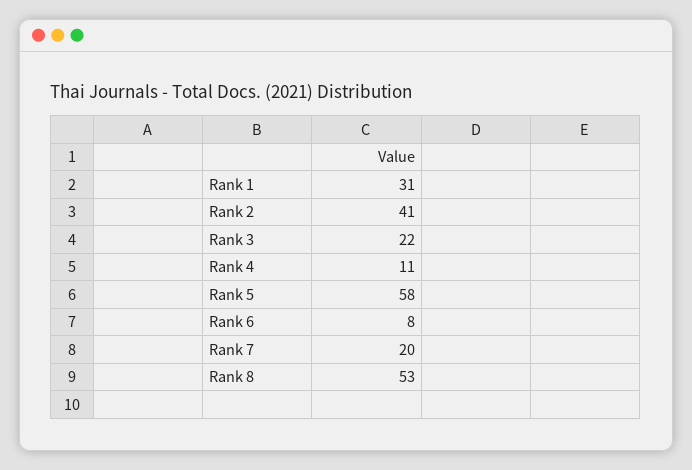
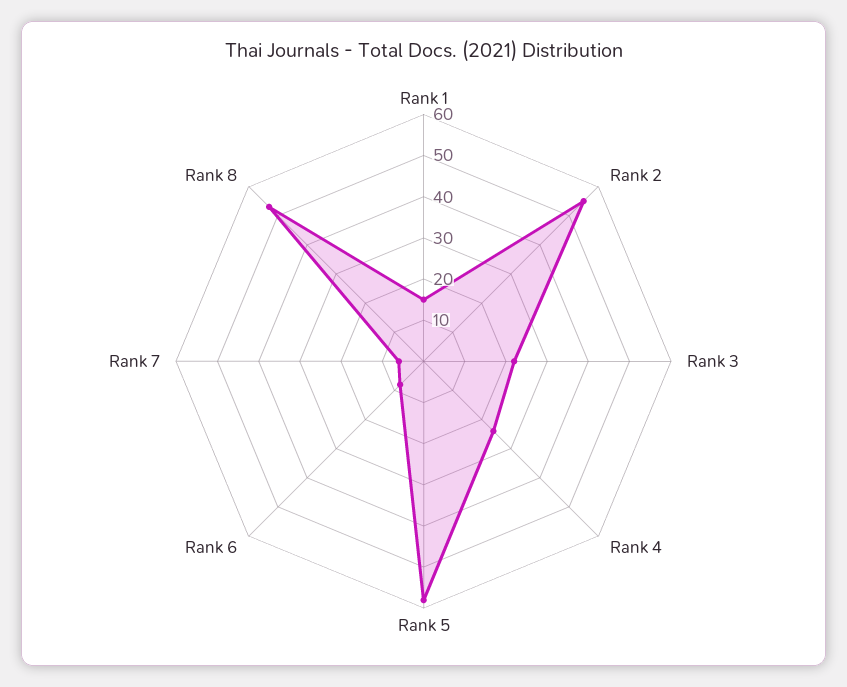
Rank 1: 31 -> 15
Rank 2: 41 -> 55
Rank 4: 11 -> 25
Rank 7: 20 -> 5

